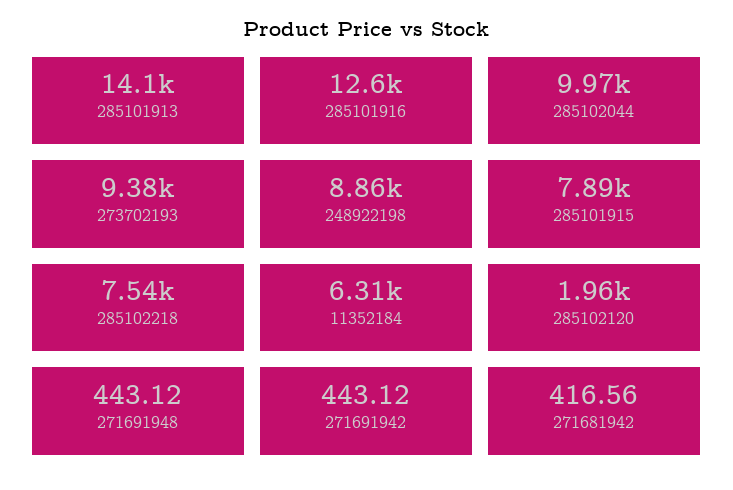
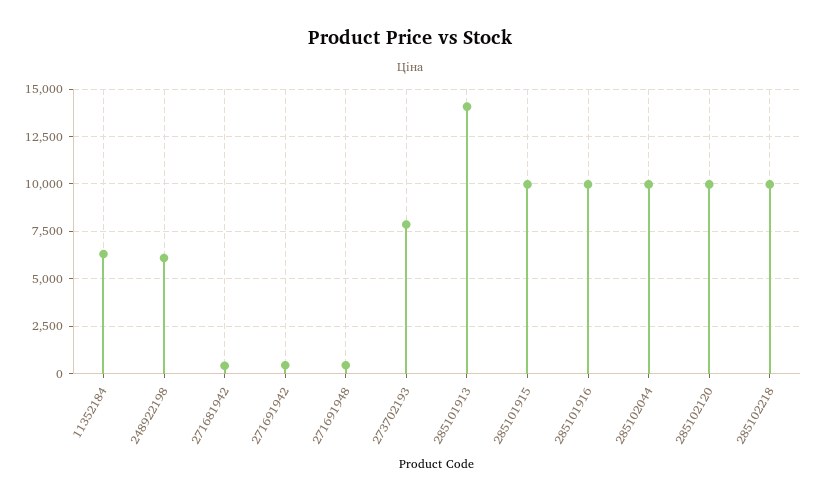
285101916: 12600 -> 10000
273702193: 9380 -> 8000
248922198: 8860 -> 6000
285101915: 7890 -> 10000
285102218: 7540 -> 10000
285102120: 1960 -> 10000

